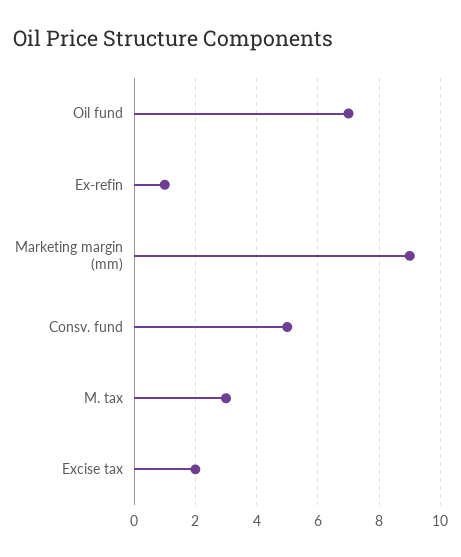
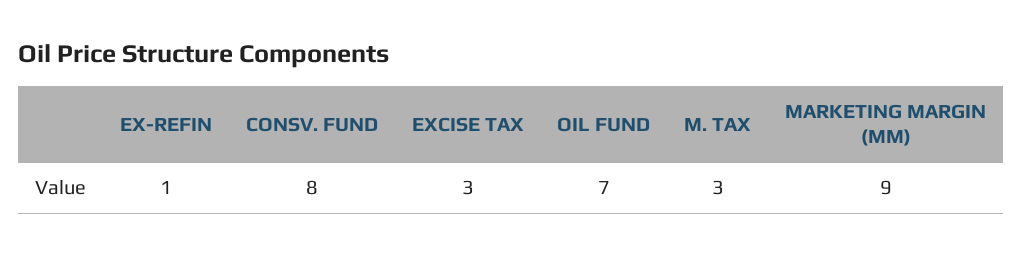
Consv. fund: 5 -> 8
Excise tax: 2 -> 3

